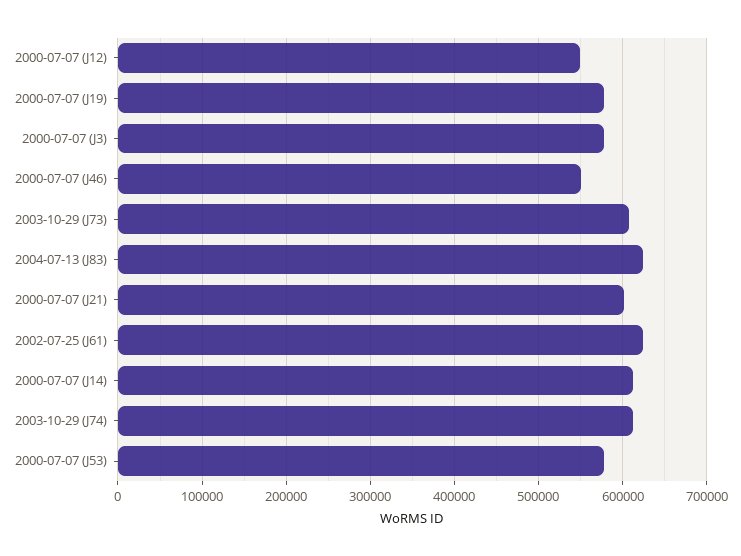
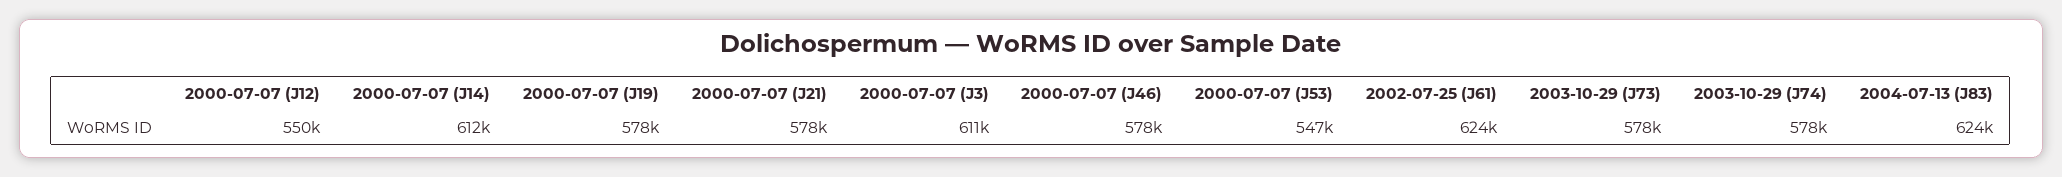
2000-07-07 (J3): 580000 -> 611000
2000-07-07 (J46): 550000 -> 578000
2003-10-29 (J73): 610000 -> 578000
2000-07-07 (J21): 600000 -> 578000
2003-10-29 (J74): 610000 -> 578000
2000-07-07 (J53): 580000 -> 547000

